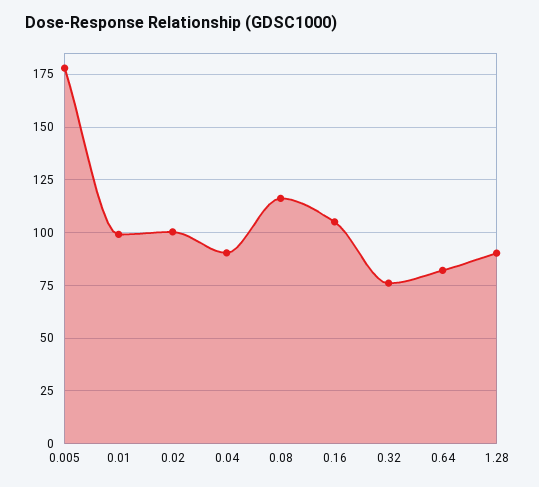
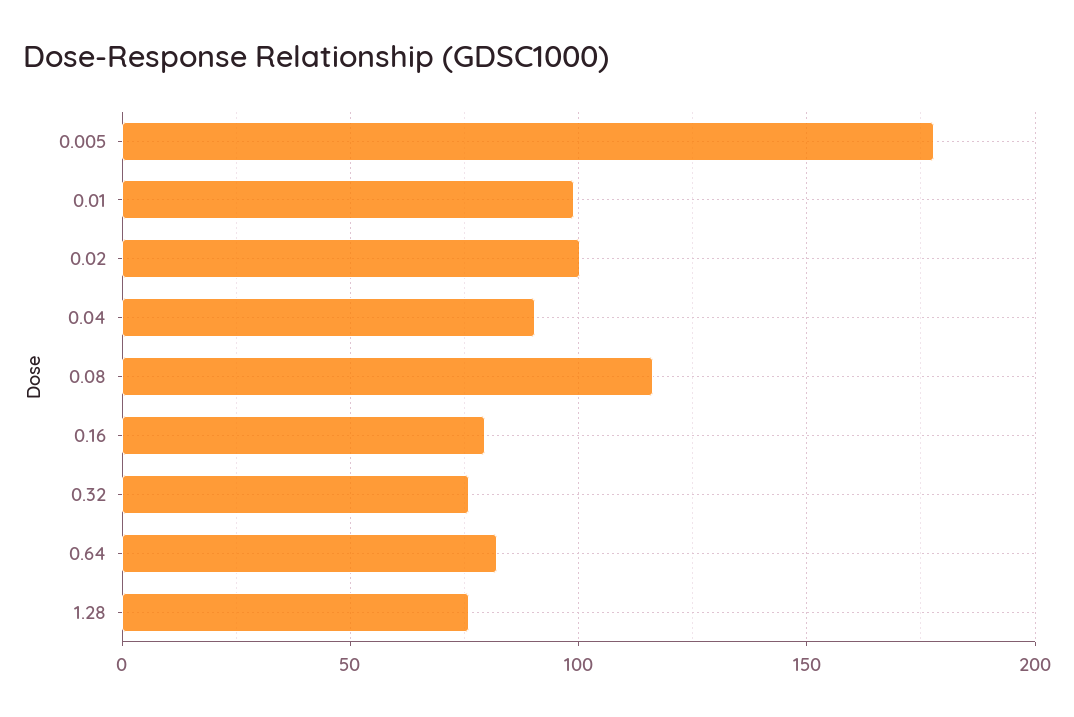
0.16: 105 -> 80
1.28: 90 -> 75

